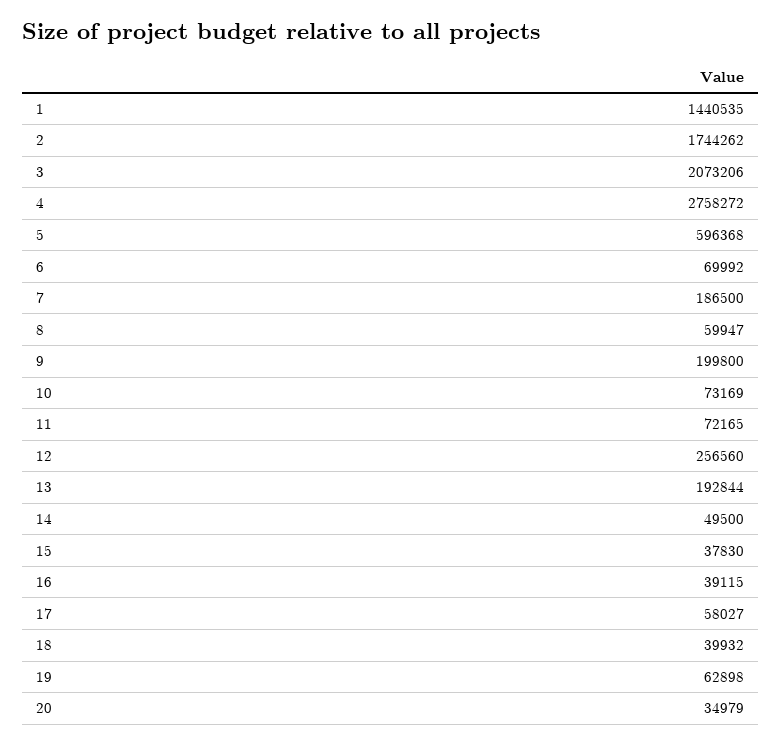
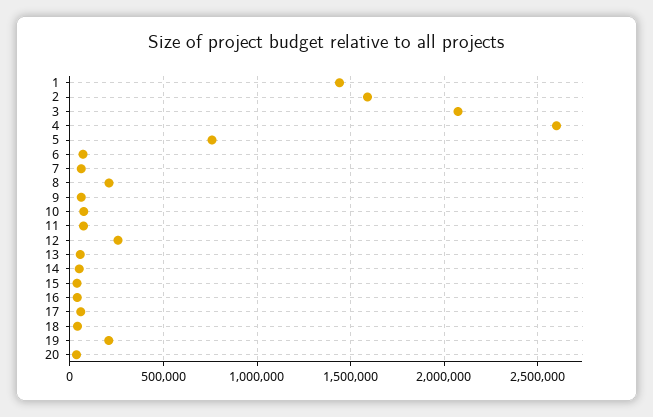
2: 1744262 -> 1600000
4: 2758272 -> 2600000
5: 596368 -> 750000
7: 186500 -> 50000
8: 59947 -> 200000
9: 199800 -> 50000
13: 192844 -> 50000
19: 62898 -> 200000

